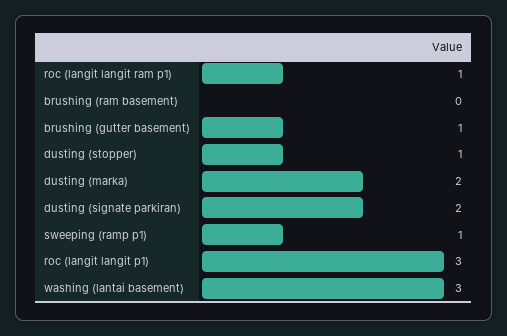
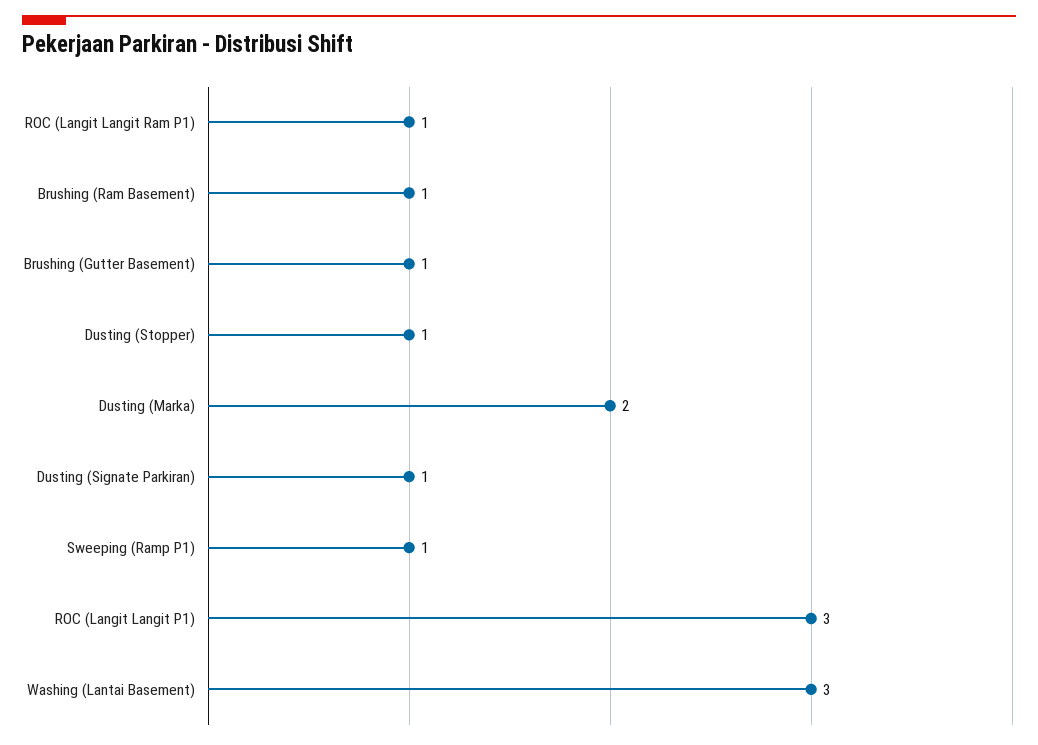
brushing (ram basement): 0 -> 1
dusting (signate parkiran): 2 -> 1

